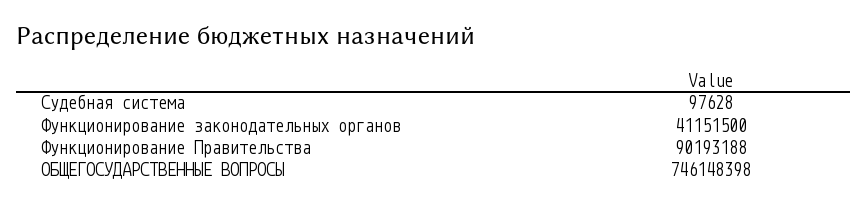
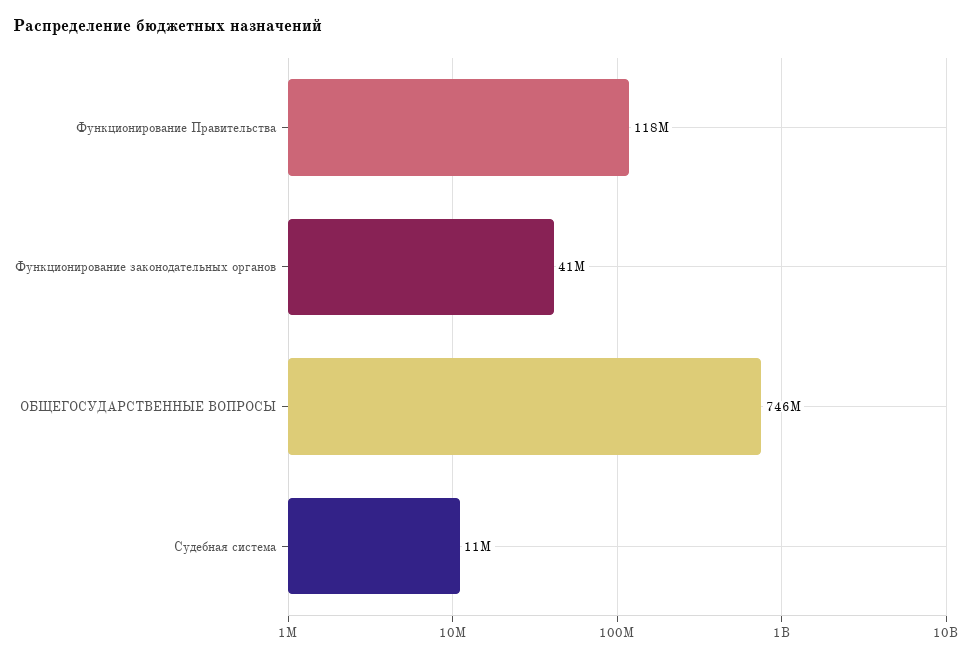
Судебная система: 97628 -> 11000000
Функционирование Правительства: 90193188 -> 118000000

